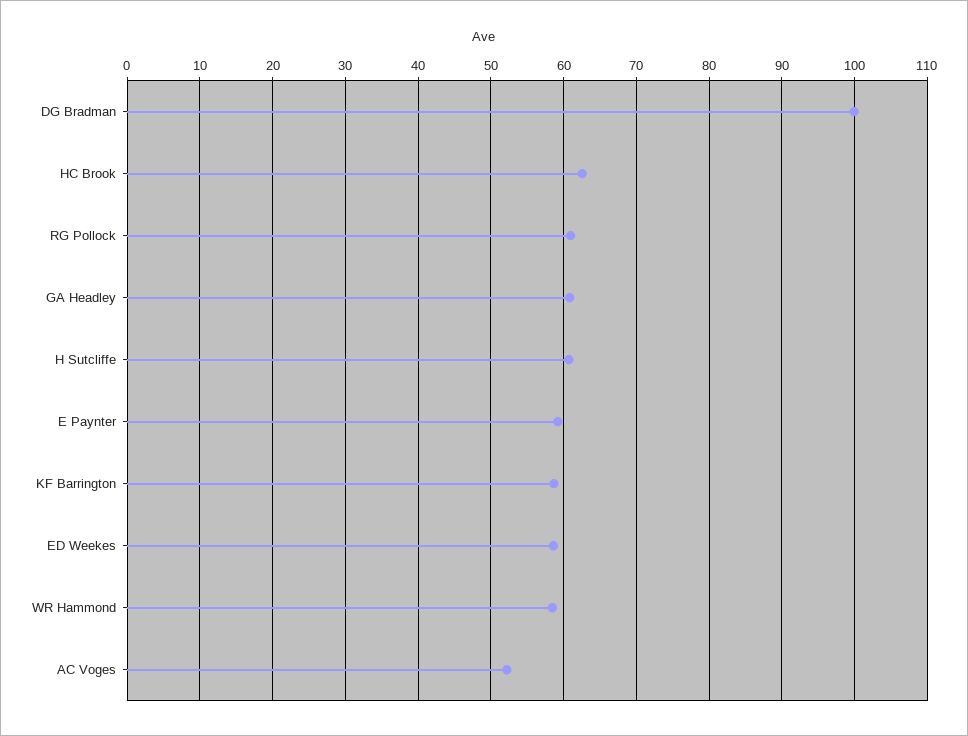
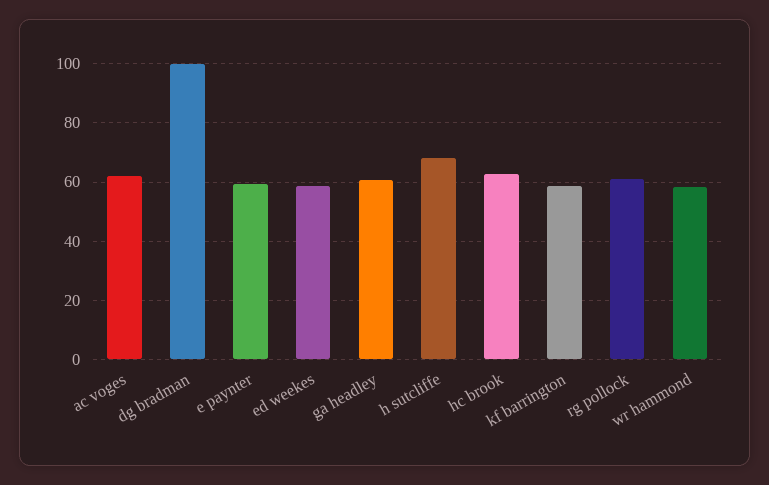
H Sutcliffe: 61 -> 67.5
AC Voges: 52 -> 62.5

